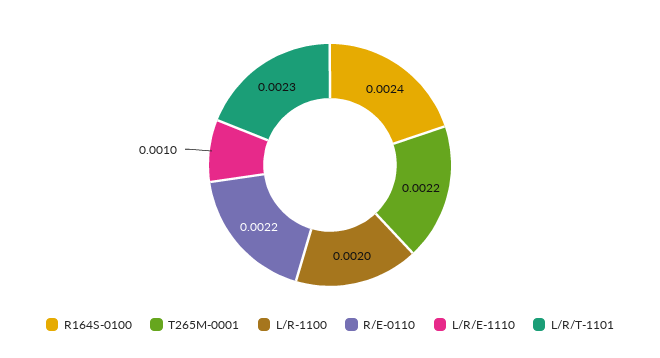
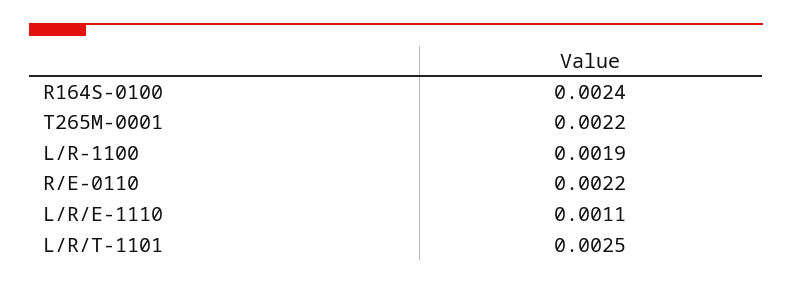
L/R-1100: 0.002 -> 0.0019
L/R/E-1110: 0.001 -> 0.0011
L/R/T-1101: 0.0023 -> 0.0025

